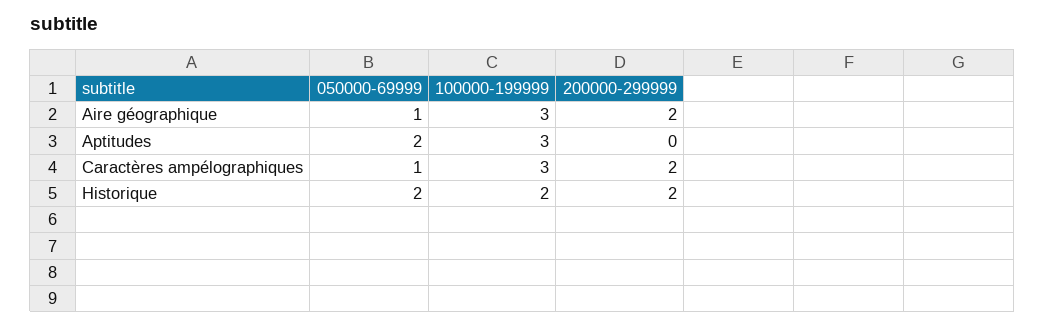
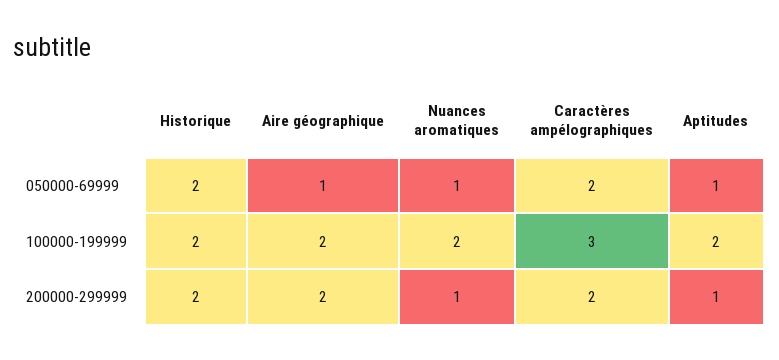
100000-199999, Aire géographique: 3 -> 2
050000-69999, Aptitudes: 2 -> 1
100000-199999, Aptitudes: 3 -> 2
200000-299999, Aptitudes: 0 -> 1
050000-69999, Caractères ampélographiques: 1 -> 2
050000-69999, Nuances aromatiques: none -> 1
100000-199999, Nuances aromatiques: none -> 2
200000-299999, Nuances aromatiques: none -> 1

